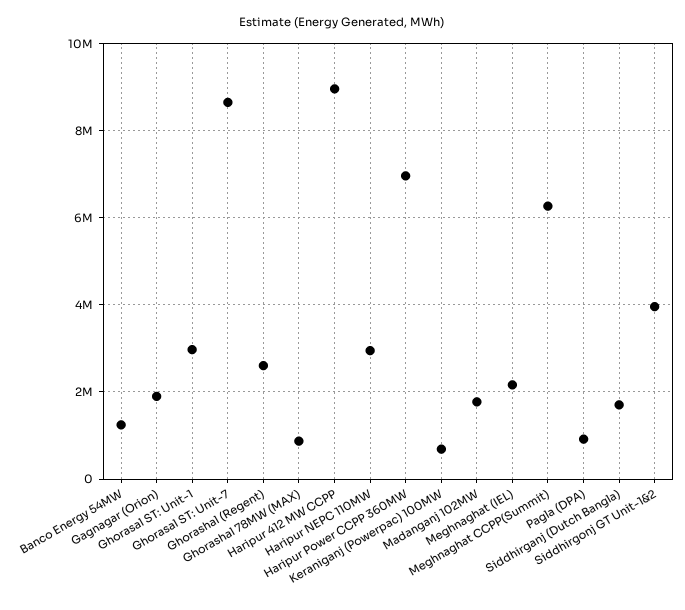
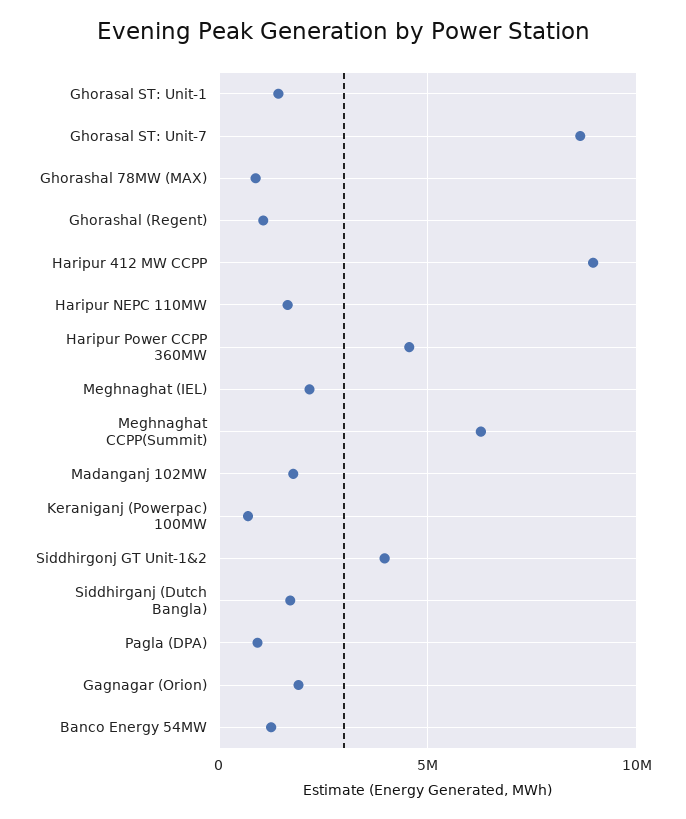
Ghorasal ST: Unit-1: 3000000 -> 1500000
Ghorashal (Regent): 2600000 -> 1000000
Haripur NEPC 110MW: 3000000 -> 1500000
Haripur Power CCPP 360MW: 7000000 -> 4500000

